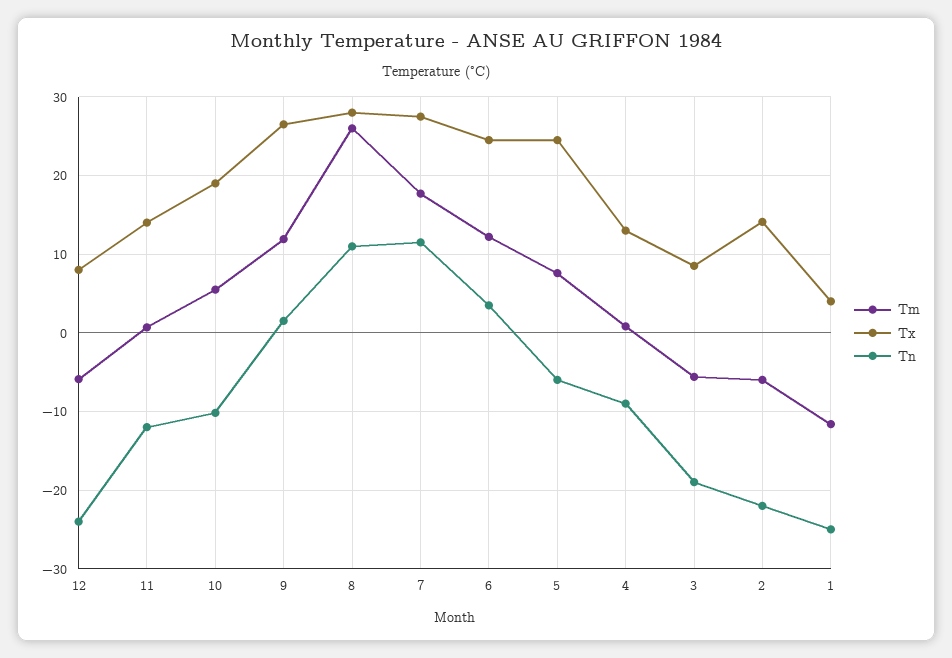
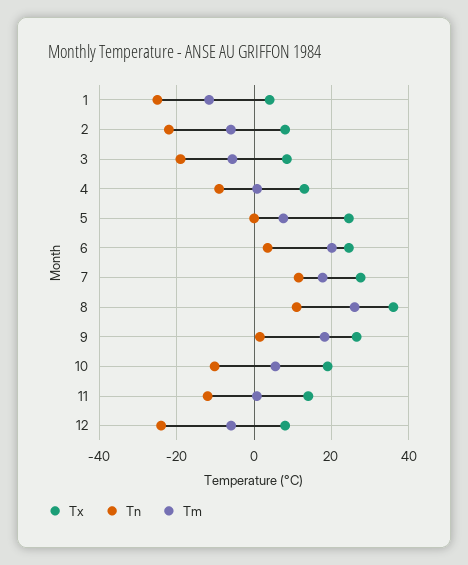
Tm, 9: 12 -> 18
Tx, 8: 28 -> 36
Tm, 6: 12 -> 20
Tn, 5: -6 -> 0
Tx, 2: 14 -> 8

